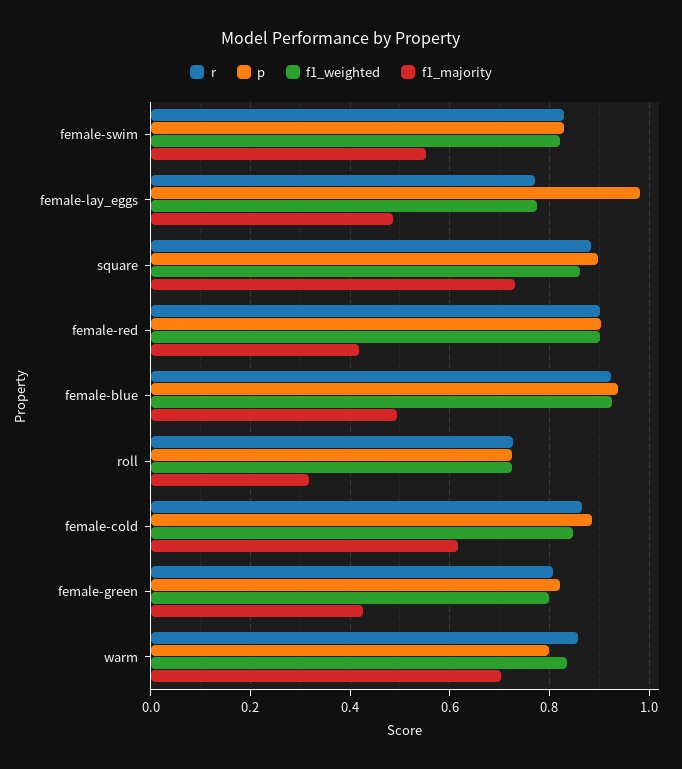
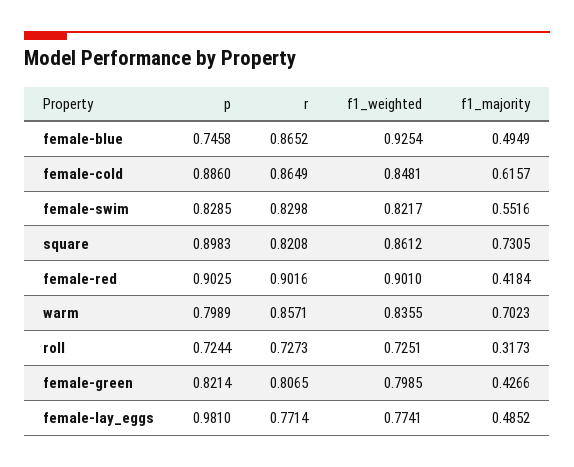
r, square: 0.88 -> 0.8208
r, female-blue: 0.92 -> 0.8652
p, female-blue: 0.94 -> 0.7458

